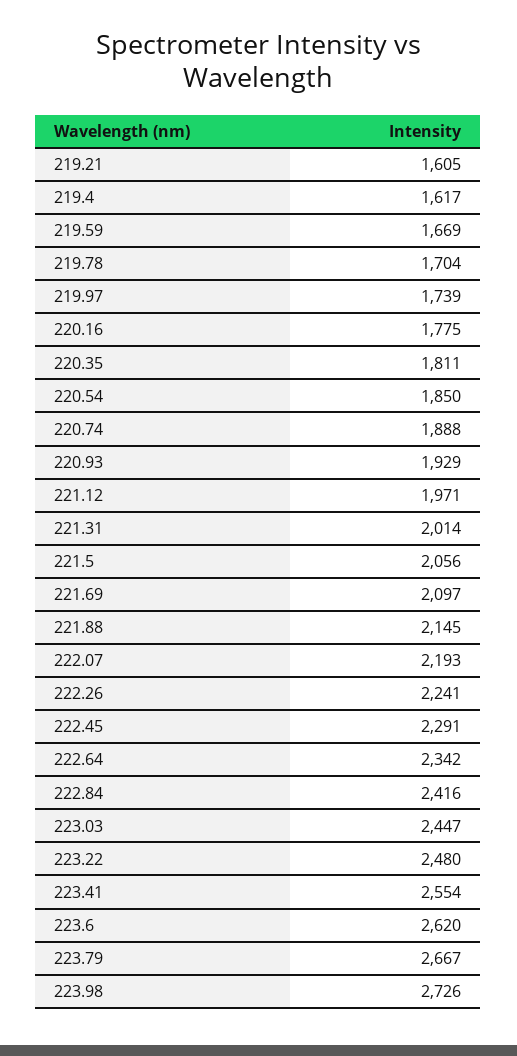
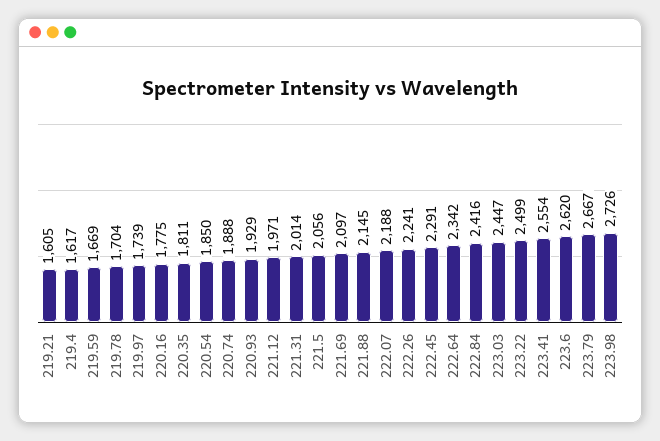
222.07: 2193 -> 2188
223.22: 2480 -> 2499

